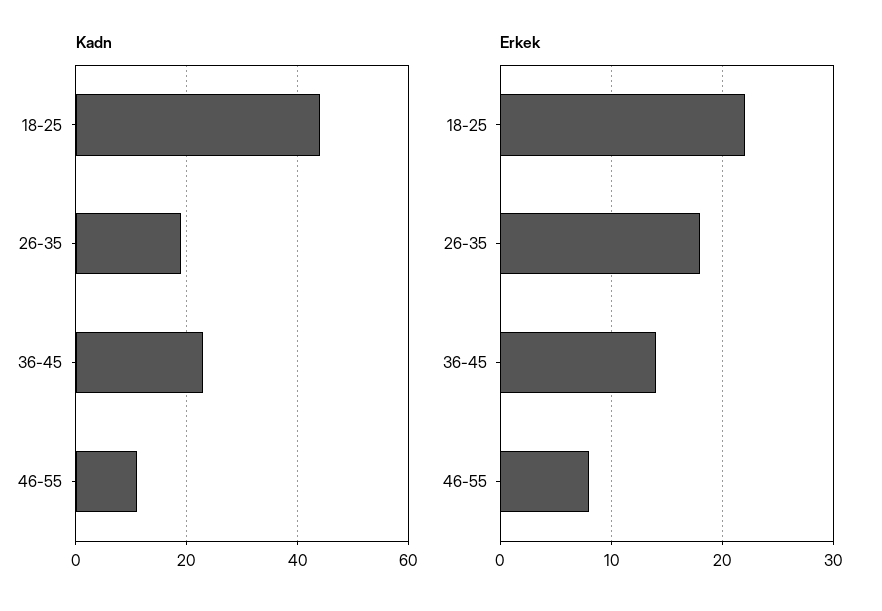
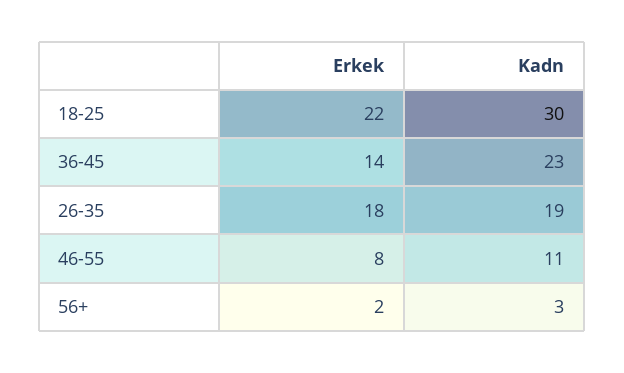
Kadn, 18-25: 45 -> 30
Erkek, 56+: none -> 2
Kadn, 56+: none -> 3

